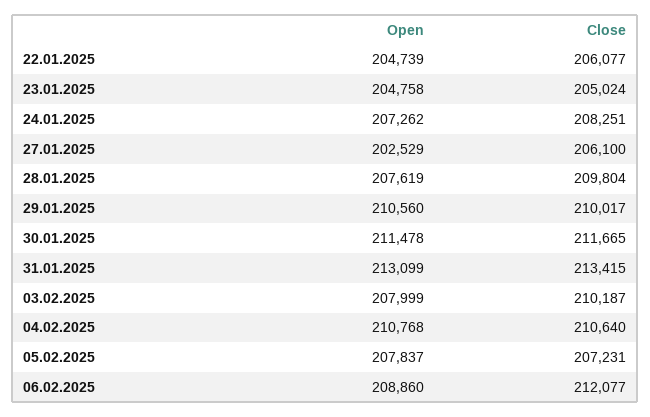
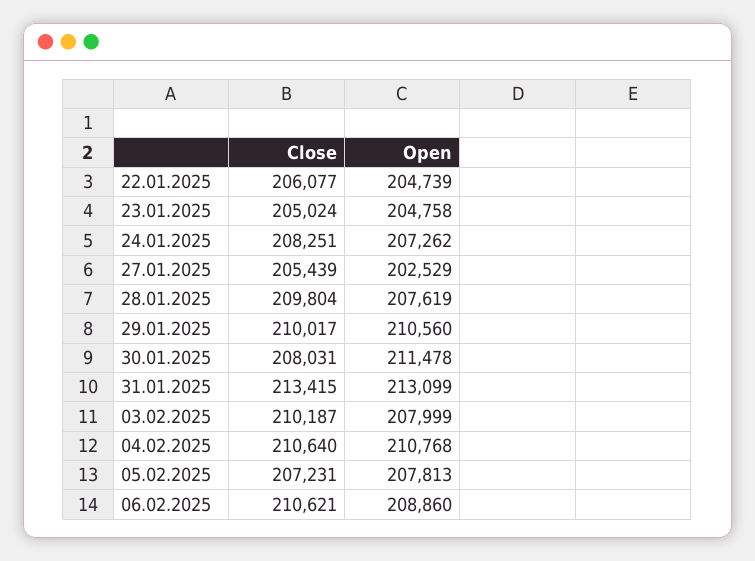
Close, 27.01.2025: 206100 -> 205439
Close, 30.01.2025: 211665 -> 208031
Open, 05.02.2025: 207837 -> 207813
Close, 06.02.2025: 212077 -> 210621

